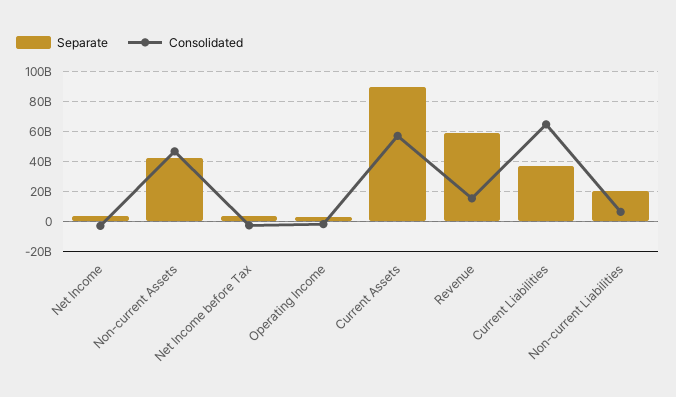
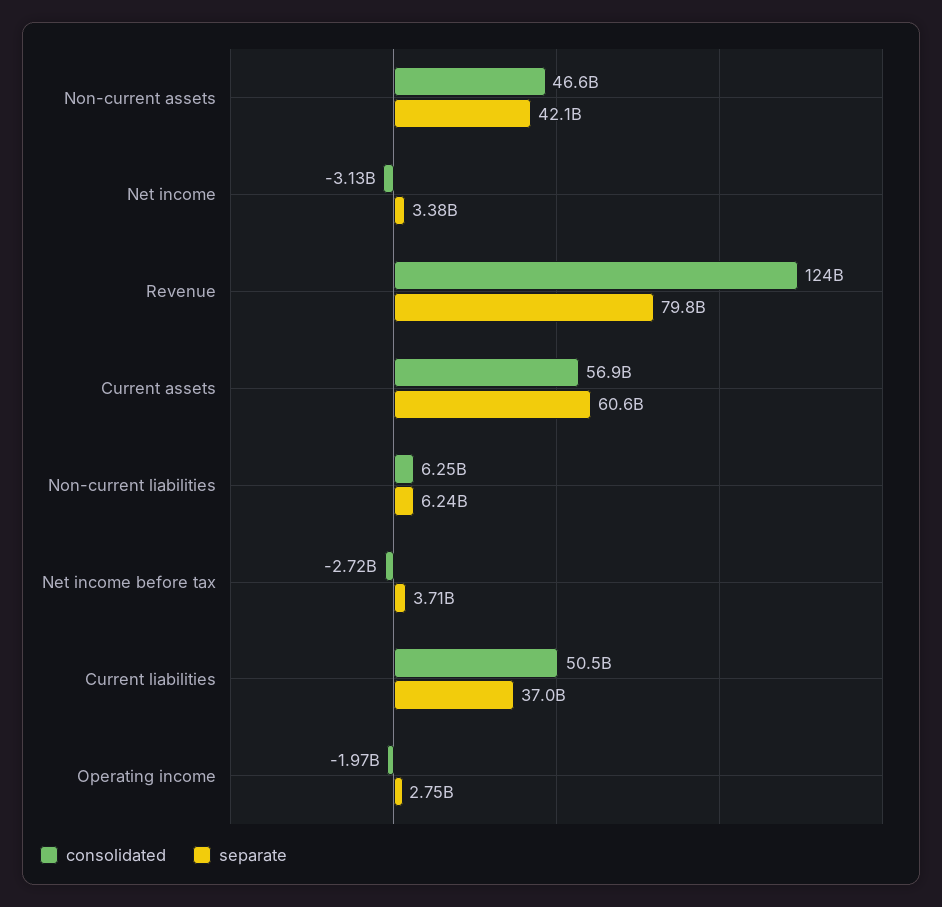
Separate, Current Assets: 90000000000 -> 60600000000
Separate, Revenue: 60000000000 -> 79800000000
Consolidated, Revenue: 15000000000 -> 124000000000
Consolidated, Current Liabilities: 65000000000 -> 50500000000
Separate, Non-current Liabilities: 20000000000 -> 6240000000

